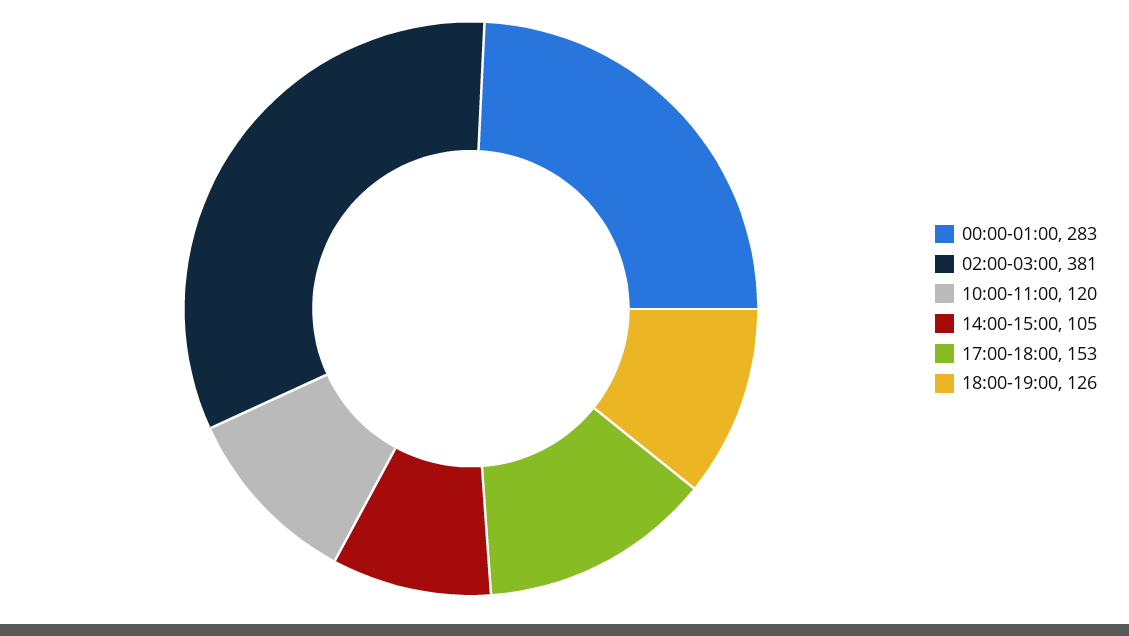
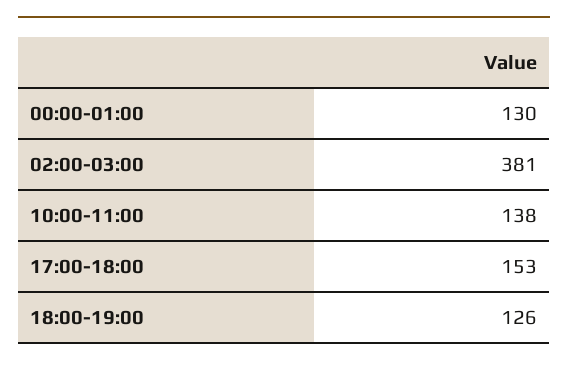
00:00-01:00: 283 -> 130
10:00-11:00: 120 -> 138
14:00-15:00: 105 -> none

